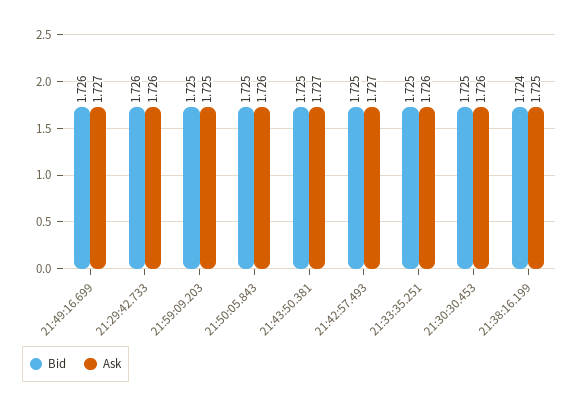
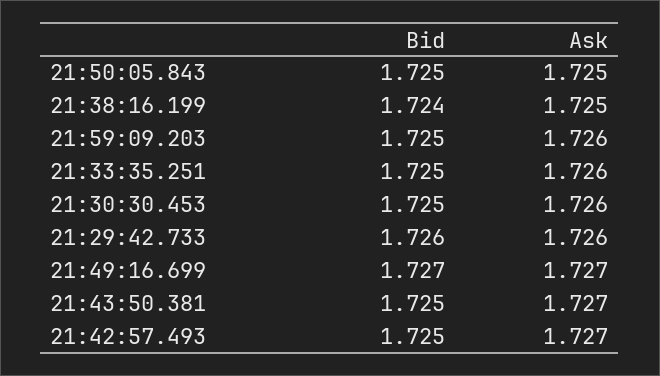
Bid, 21:49:16.699: 1.726 -> 1.727
Ask, 21:59:09.203: 1.725 -> 1.726
Ask, 21:50:05.843: 1.726 -> 1.725

